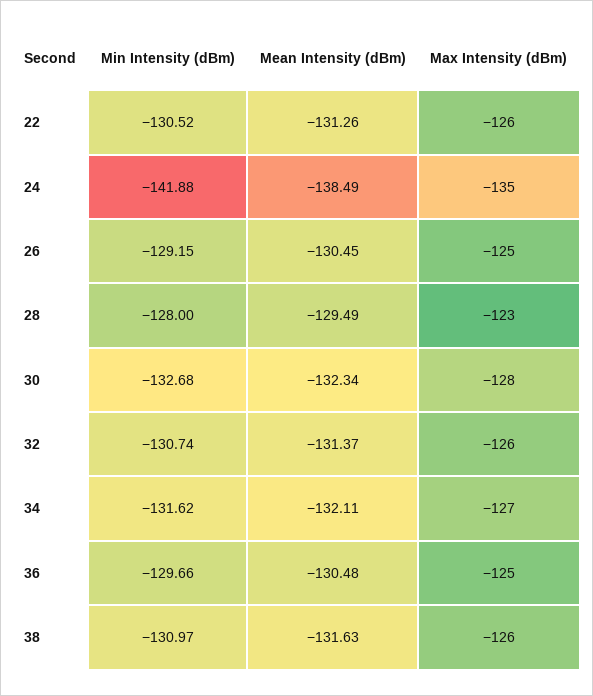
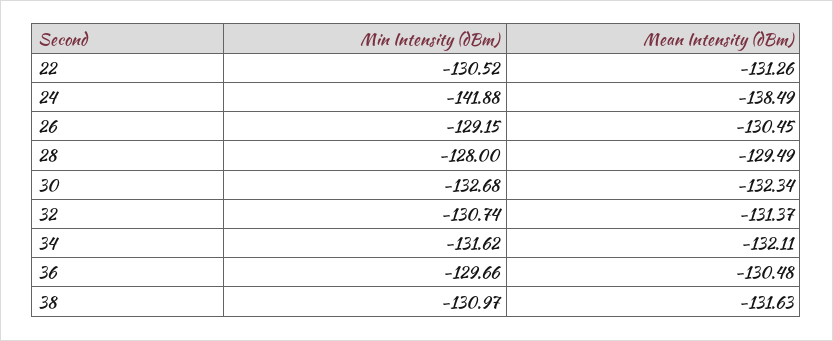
Max Intensity (dBm), 22: -126 -> none
Max Intensity (dBm), 24: -135 -> none
Max Intensity (dBm), 26: -125 -> none
Max Intensity (dBm), 28: -123 -> none
Max Intensity (dBm), 30: -128 -> none
Max Intensity (dBm), 32: -126 -> none
Max Intensity (dBm), 34: -127 -> none
Max Intensity (dBm), 36: -125 -> none
Max Intensity (dBm), 38: -126 -> none

